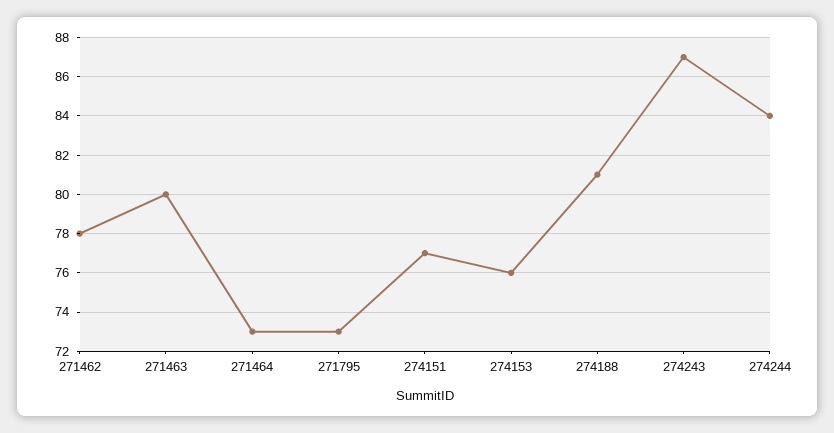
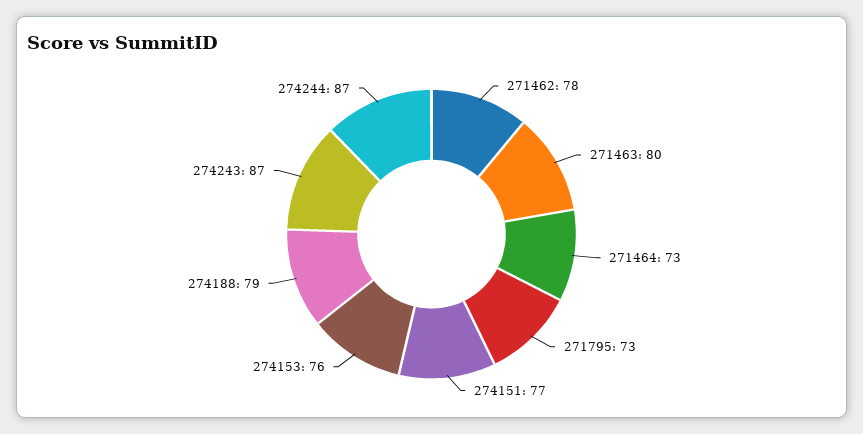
274188: 81 -> 79
274244: 84 -> 87

